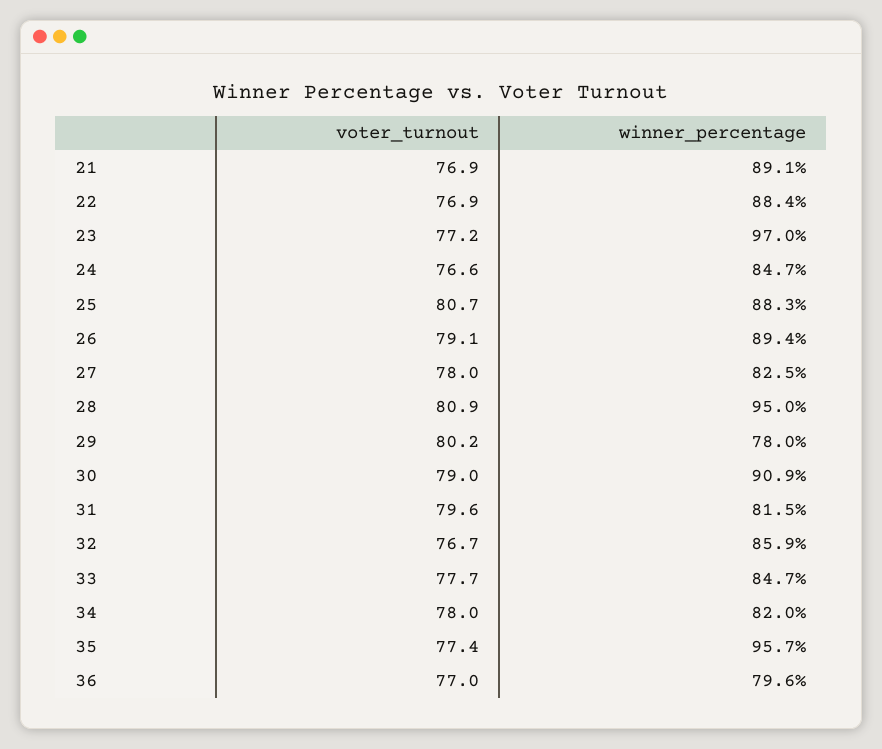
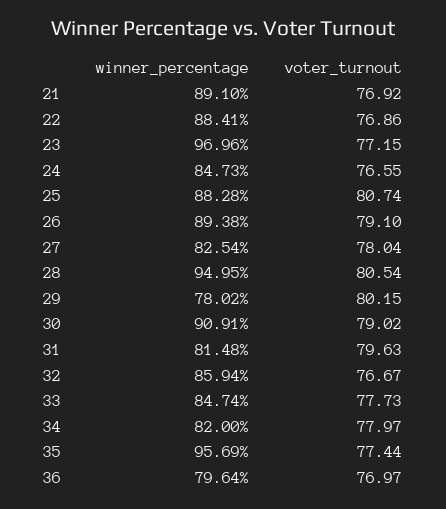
voter_turnout, 28: 80.9 -> 80.54

